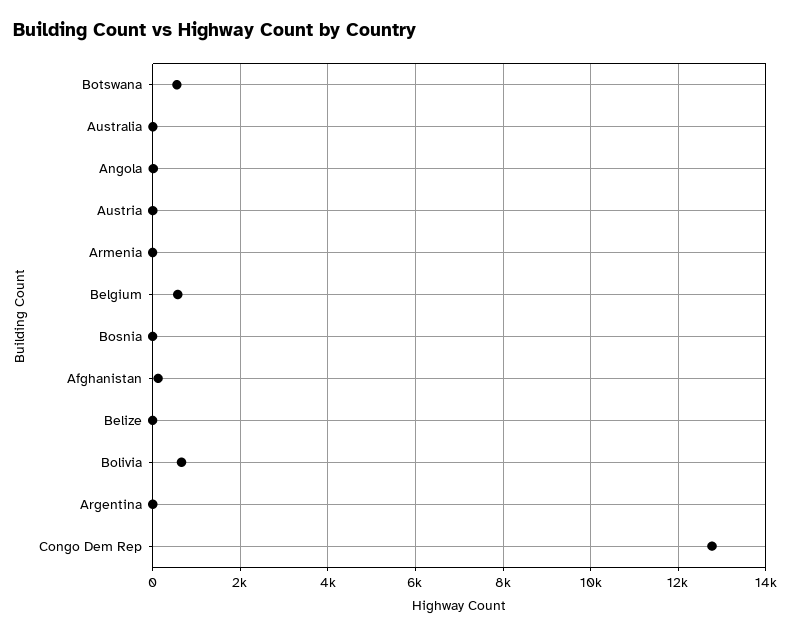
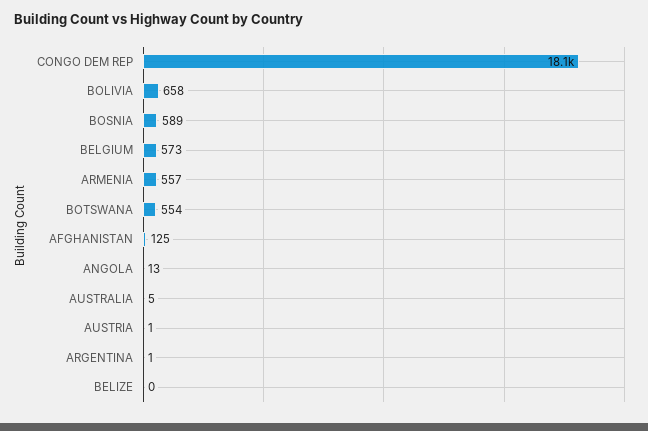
Armenia: 0 -> 557
Bosnia: 0 -> 589
Congo Dem Rep: 12800 -> 18100

